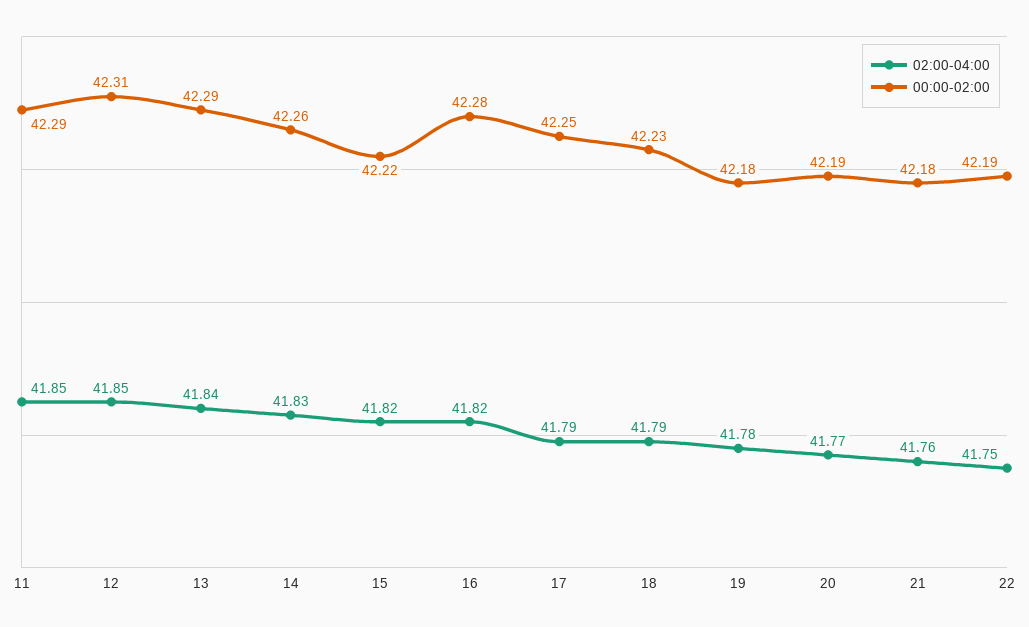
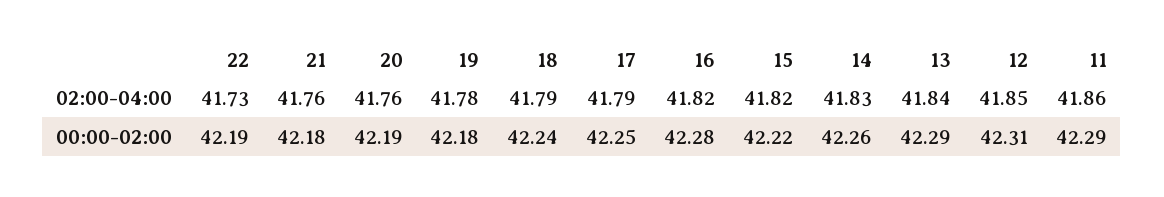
02:00-04:00, 11: 41.85 -> 41.86
00:00-02:00, 18: 42.23 -> 42.24
02:00-04:00, 20: 41.77 -> 41.76
02:00-04:00, 22: 41.75 -> 41.73

